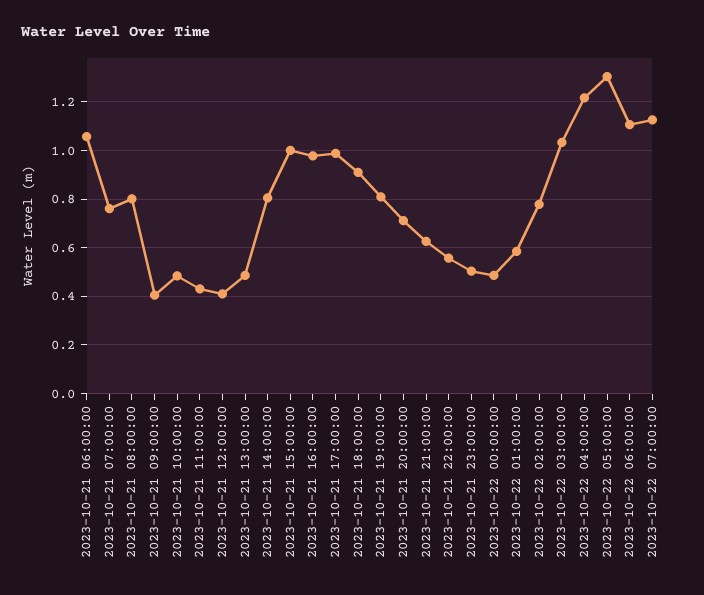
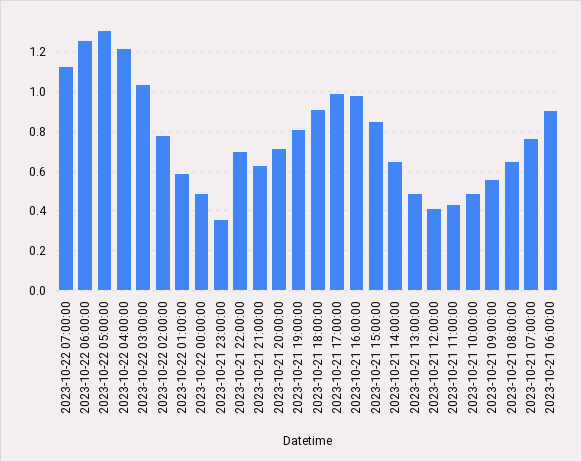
2023-10-21 06:00:00: 1.05 -> 0.9
2023-10-21 08:00:00: 0.8 -> 0.65
2023-10-21 09:00:00: 0.4 -> 0.55
2023-10-21 14:00:00: 0.8 -> 0.65
2023-10-21 15:00:00: 1 -> 0.85
2023-10-21 22:00:00: 0.55 -> 0.7
2023-10-21 23:00:00: 0.5 -> 0.35
2023-10-22 06:00:00: 1.1 -> 1.25

